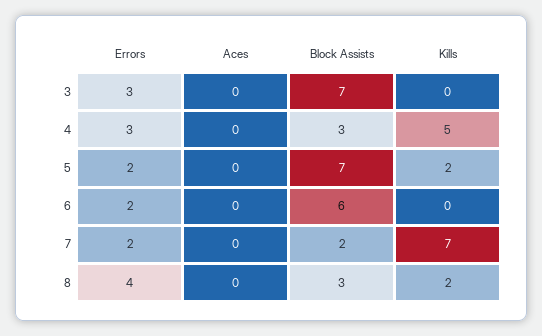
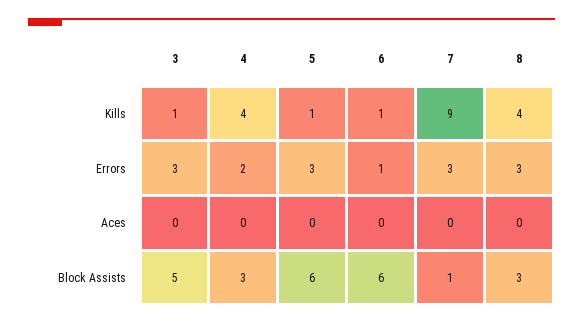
Block Assists, 3: 7 -> 5
Kills, 3: 0 -> 1
Errors, 4: 3 -> 2
Kills, 4: 5 -> 4
Errors, 5: 2 -> 3
Block Assists, 5: 7 -> 6
Kills, 5: 2 -> 1
Errors, 6: 2 -> 1
Kills, 6: 0 -> 1
Errors, 7: 2 -> 3
Block Assists, 7: 2 -> 1
Kills, 7: 7 -> 9
Errors, 8: 4 -> 3
Kills, 8: 2 -> 4

